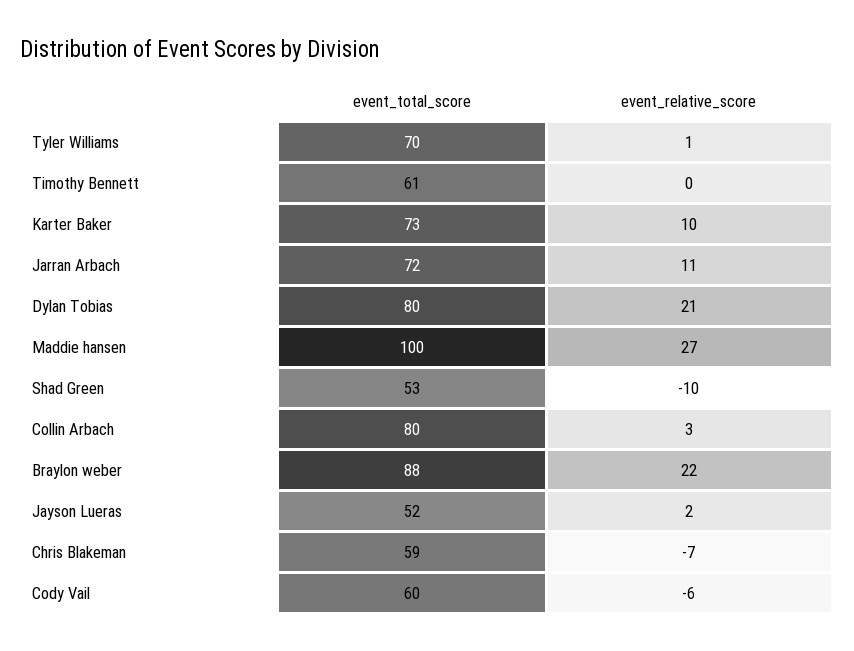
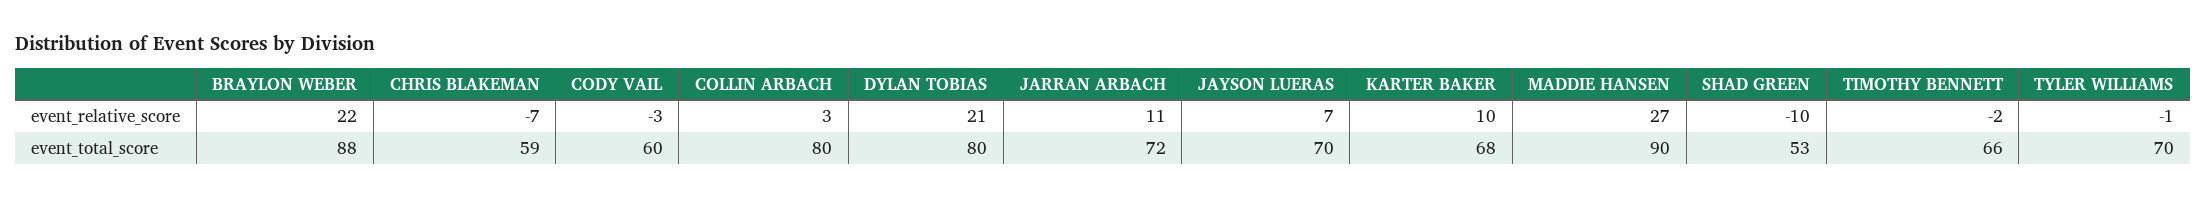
event_relative_score, Tyler Williams: 1 -> -1
event_total_score, Timothy Bennett: 61 -> 66
event_relative_score, Timothy Bennett: 0 -> -2
event_total_score, Karter Baker: 73 -> 68
event_total_score, Maddie hansen: 100 -> 90
event_total_score, Jayson Lueras: 52 -> 70
event_relative_score, Jayson Lueras: 2 -> 7
event_relative_score, Cody Vail: -6 -> -3

